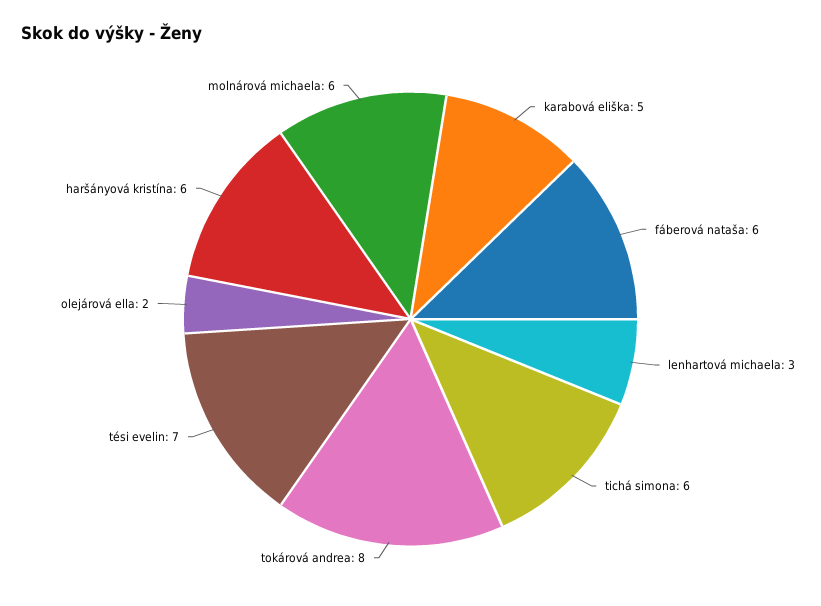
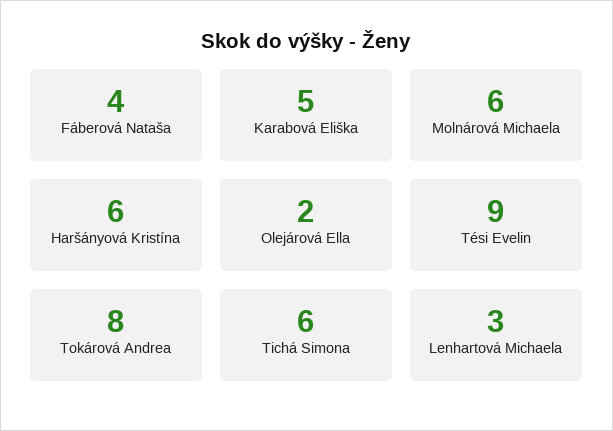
fáberová nataša: 6 -> 4
tési evelin: 7 -> 9

